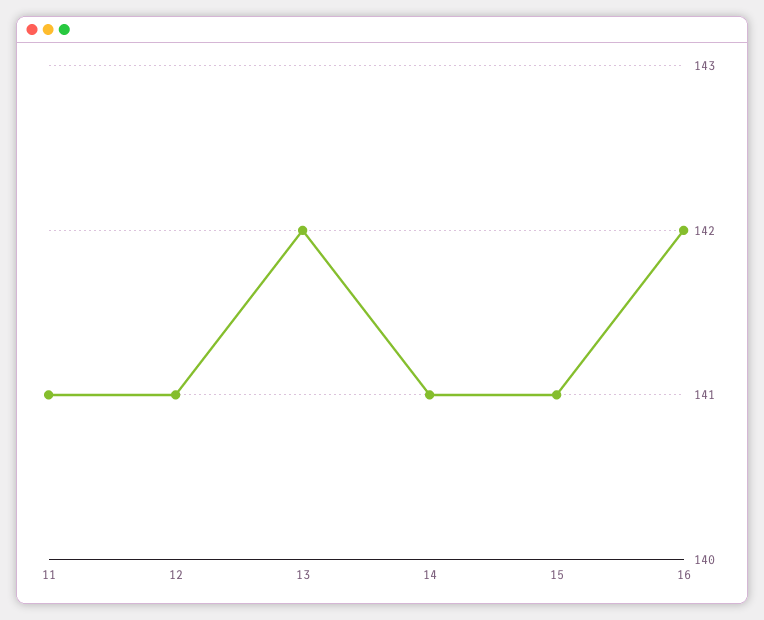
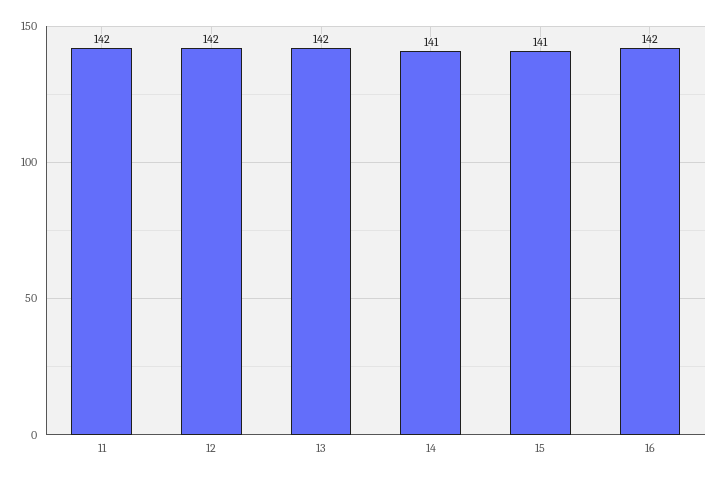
11: 141 -> 142
12: 141 -> 142

